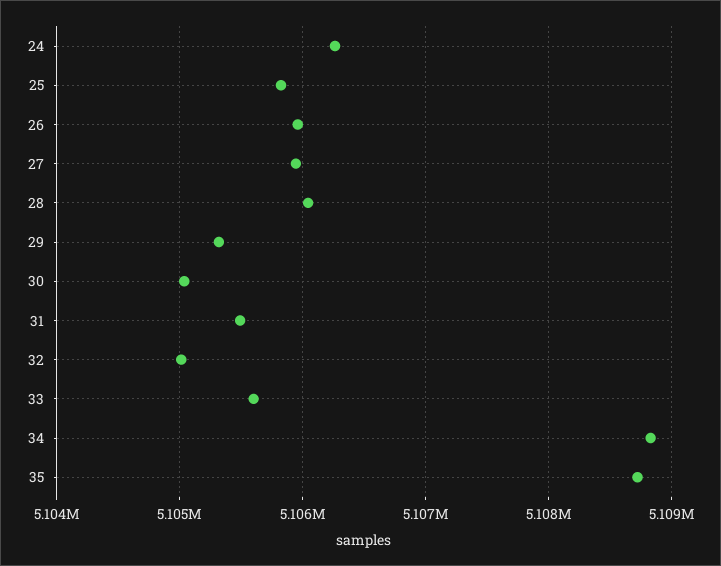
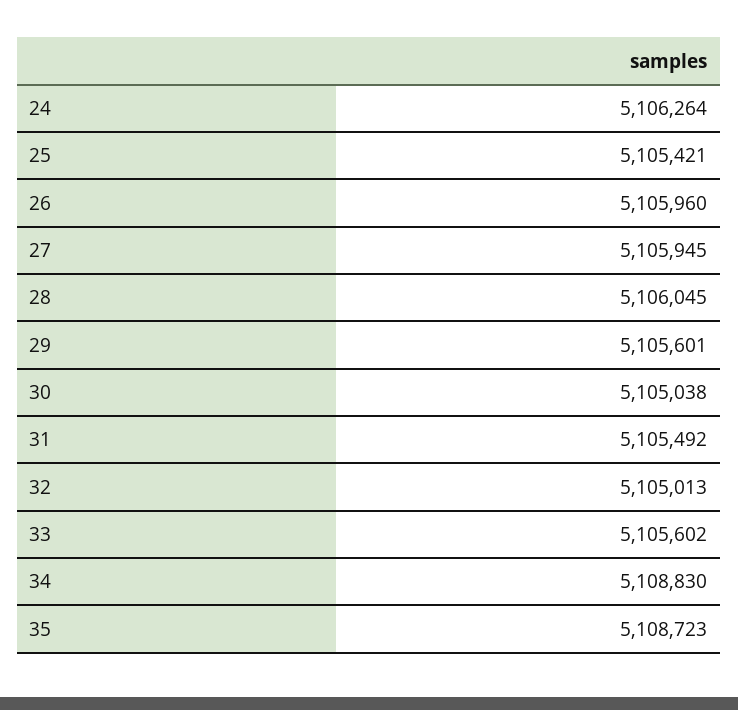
25: 5105800 -> 5105421
29: 5105300 -> 5105601

